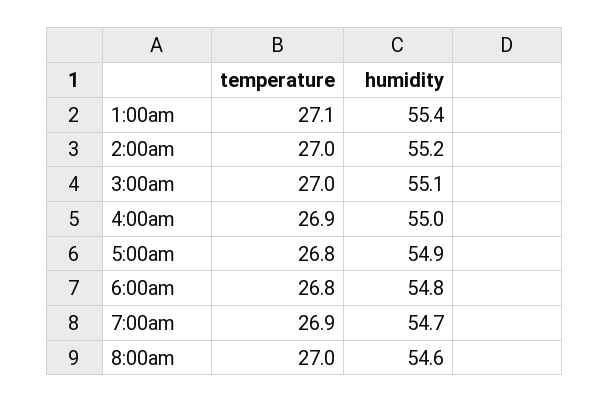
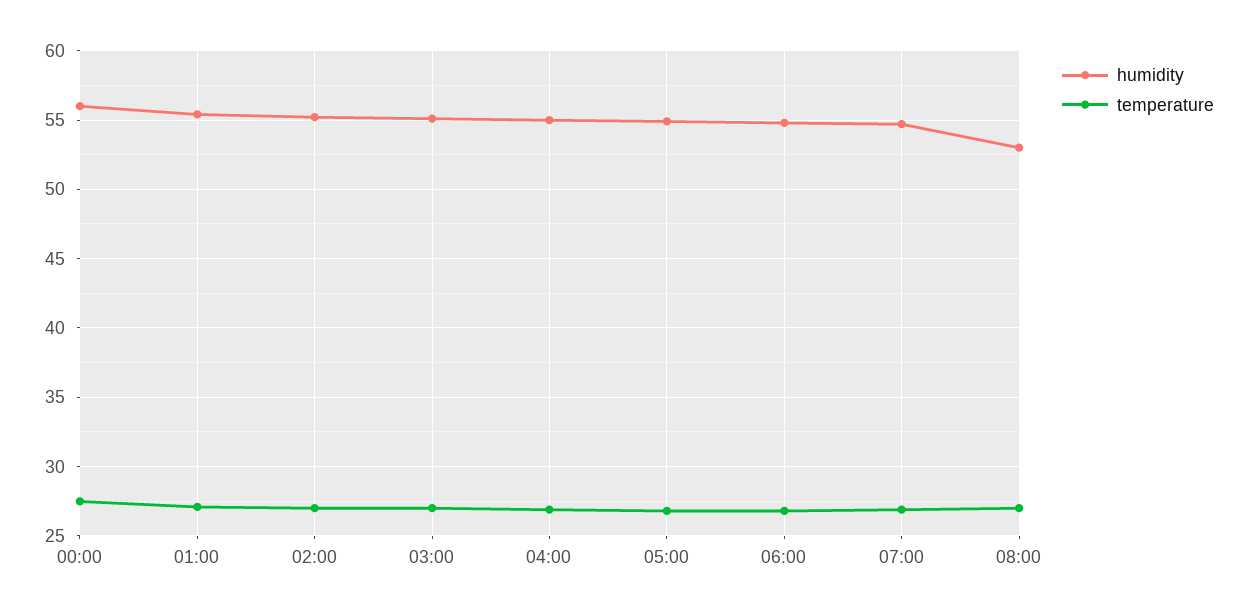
humidity, 8:00am: 54.6 -> 53
humidity, 00:00: none -> 56
temperature, 00:00: none -> 27.5

